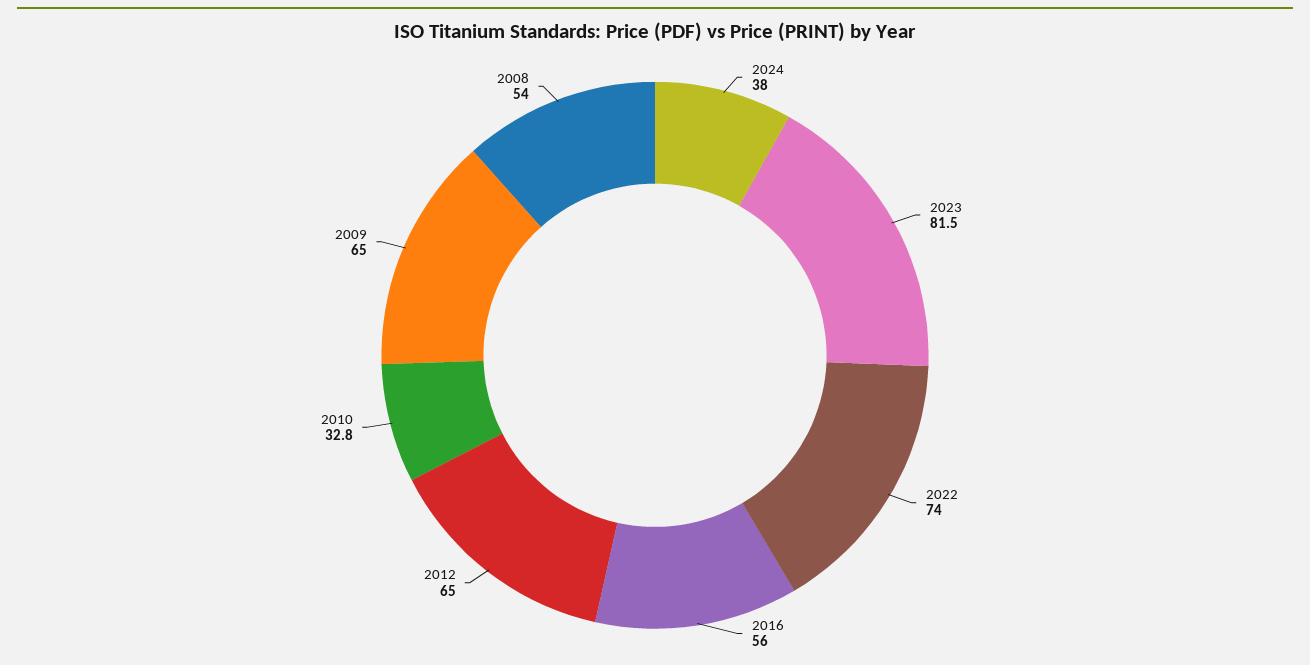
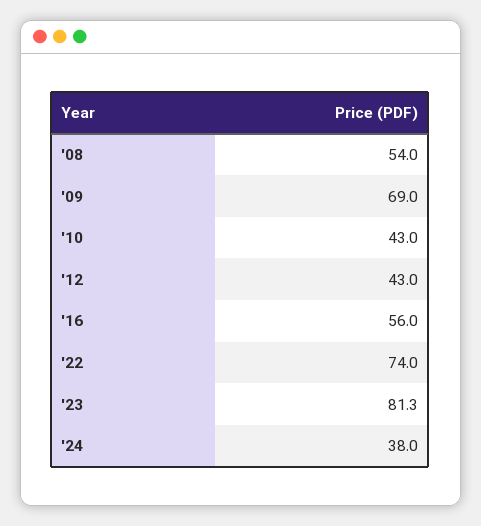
2023: 81.5 -> 81.3
2012: 65 -> 43
2010: 32.8 -> 43
2009: 65 -> 69

